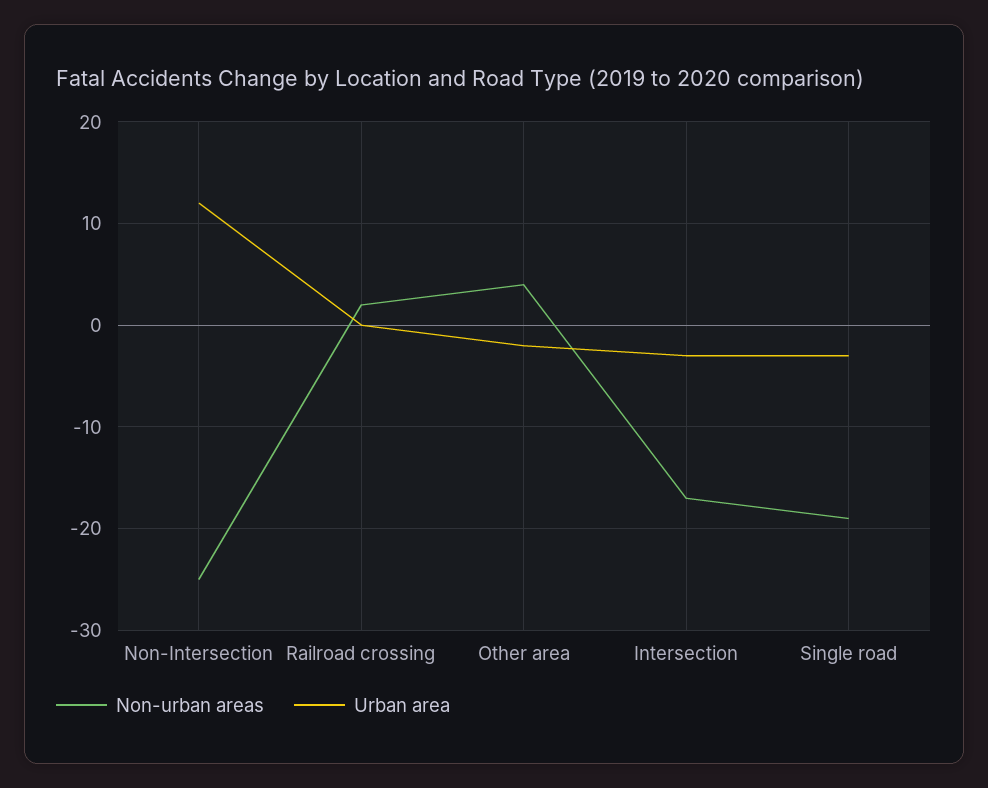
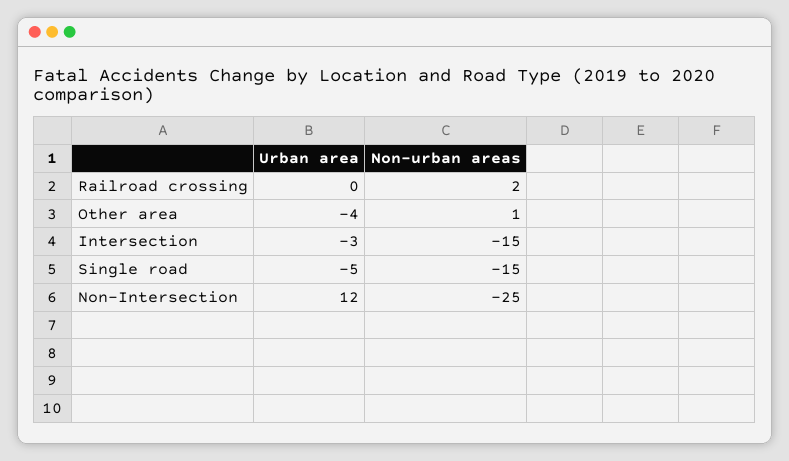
Non-urban areas, Other area: 4 -> 1
Urban area, Other area: -2 -> -4
Non-urban areas, Intersection: -17 -> -15
Non-urban areas, Single road: -19 -> -15
Urban area, Single road: -3 -> -5

